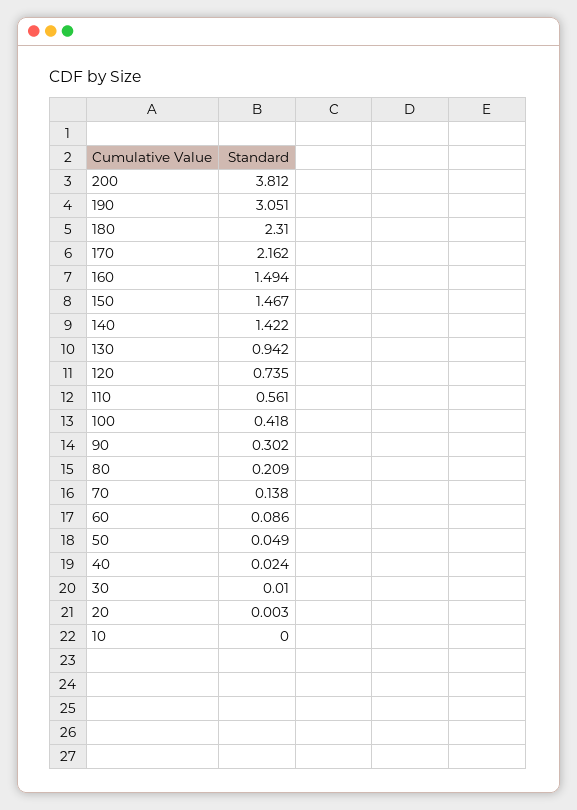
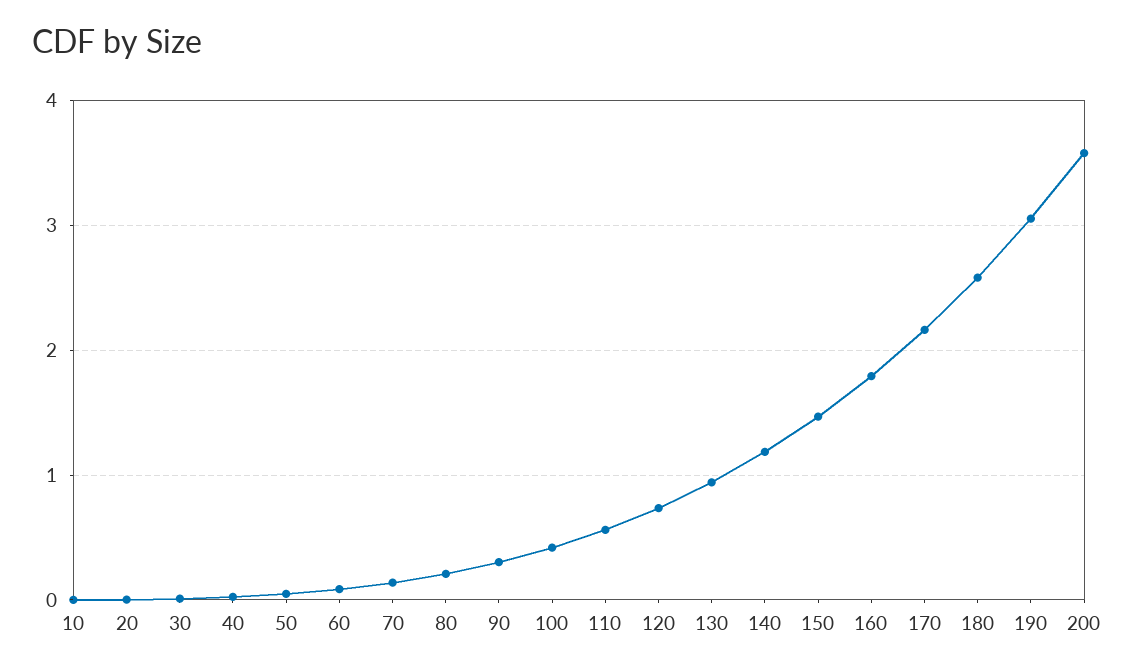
200: 3.812 -> 3.6
180: 2.31 -> 2.6
160: 1.494 -> 1.8
140: 1.422 -> 1.2

